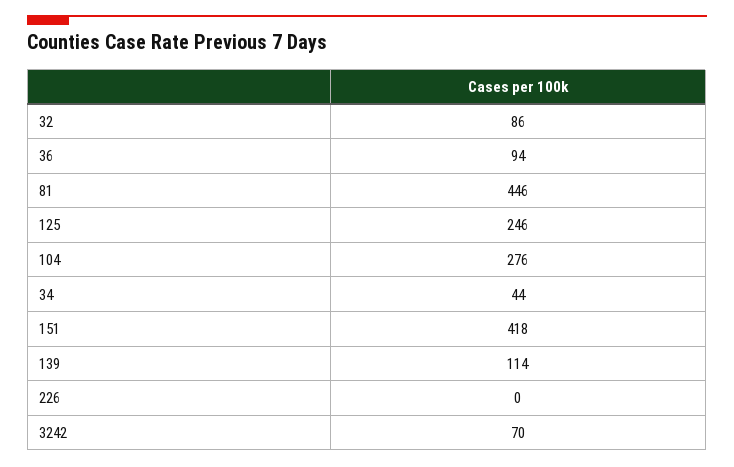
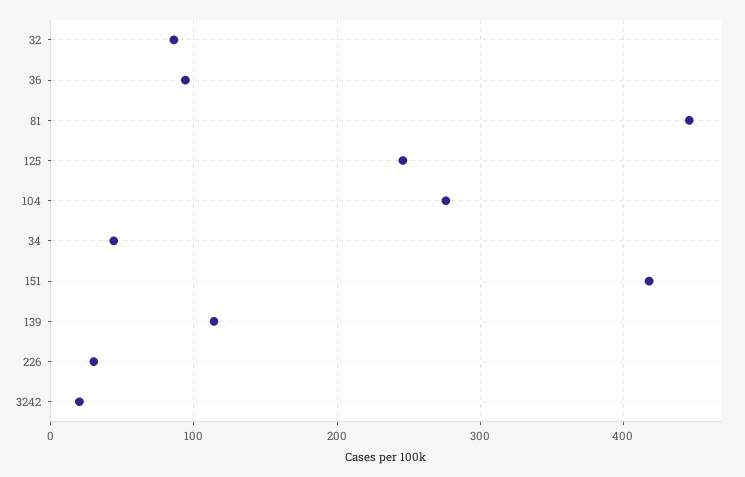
226: 0 -> 30
3242: 70 -> 20

